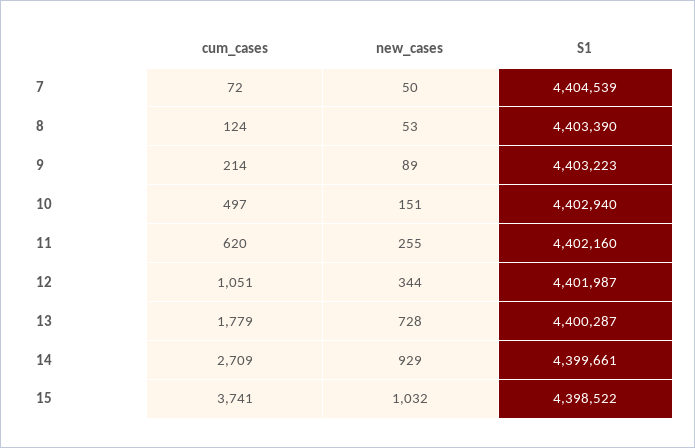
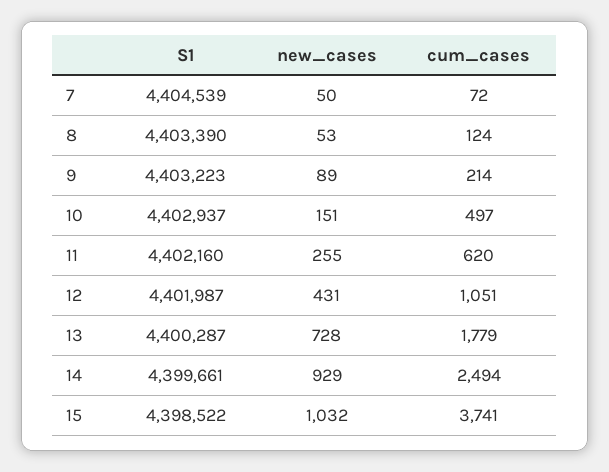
S1, 10: 4402940 -> 4402937
new_cases, 12: 344 -> 431
cum_cases, 14: 2709 -> 2494

